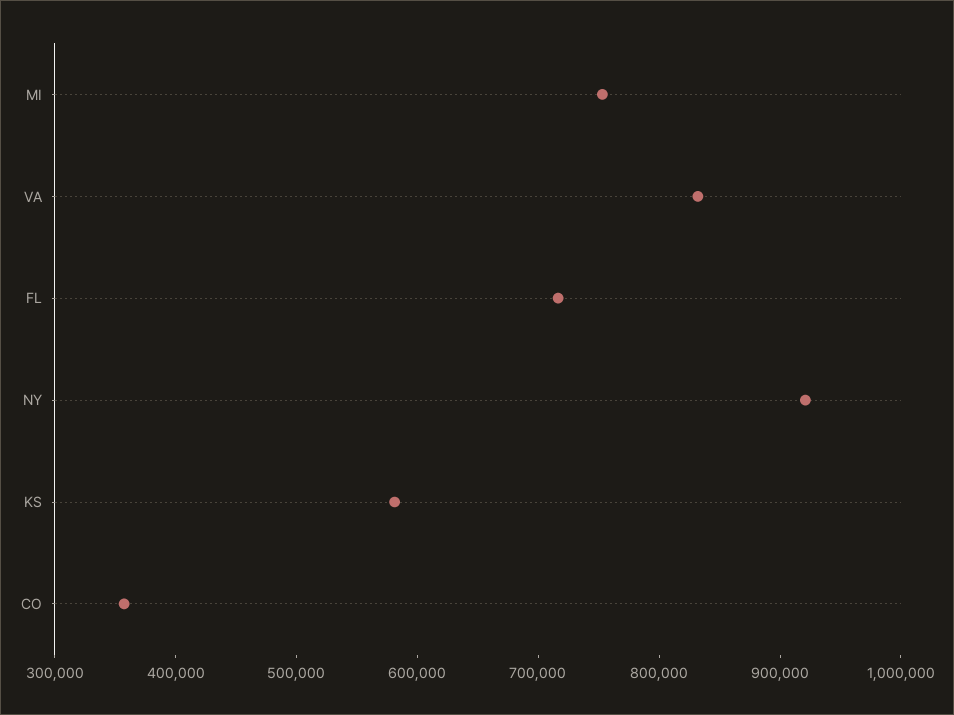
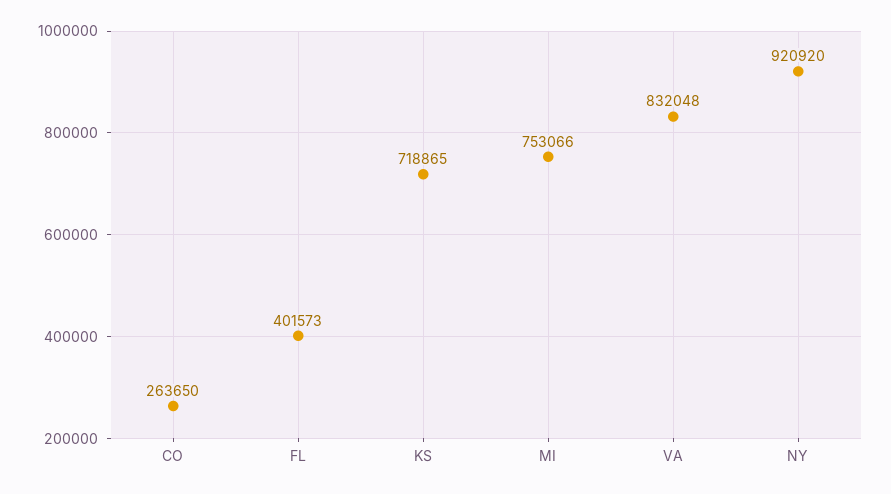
FL: 720000 -> 401573
KS: 580000 -> 718865
CO: 360000 -> 263650

